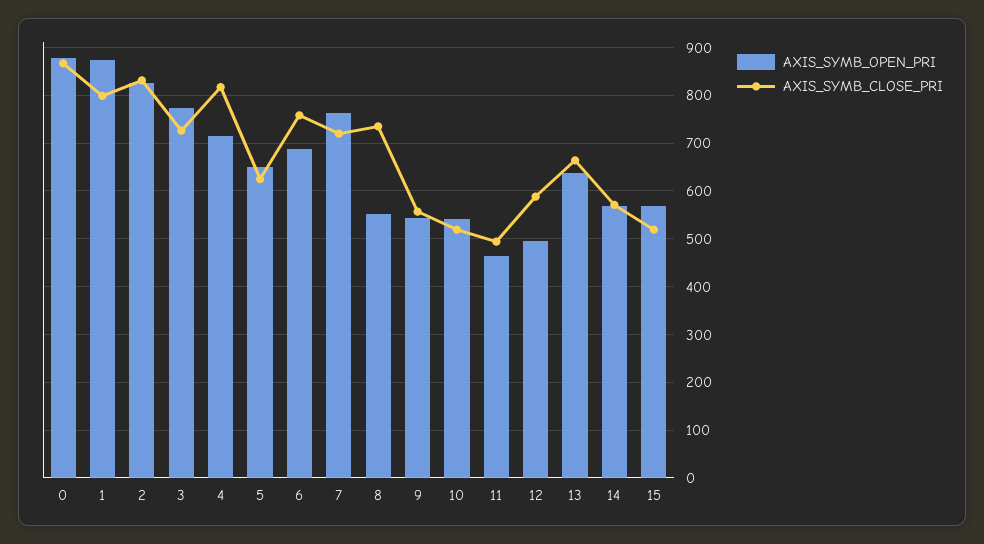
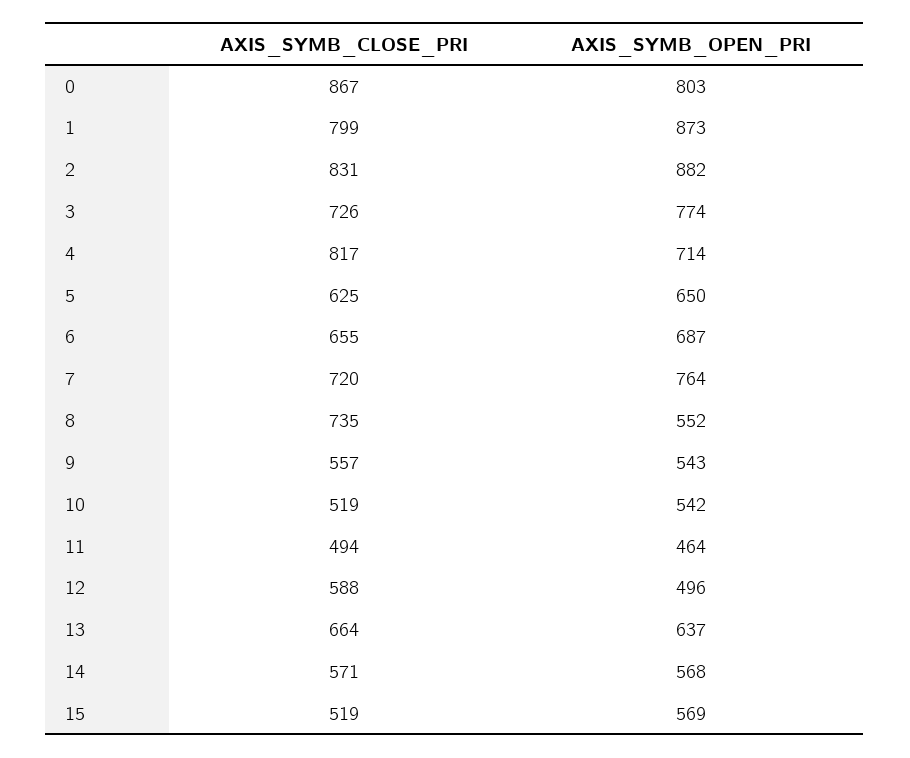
AXIS_SYMB_OPEN_PRI, 0: 880 -> 803
AXIS_SYMB_OPEN_PRI, 2: 820 -> 882
AXIS_SYMB_CLOSE_PRI, 6: 760 -> 655

